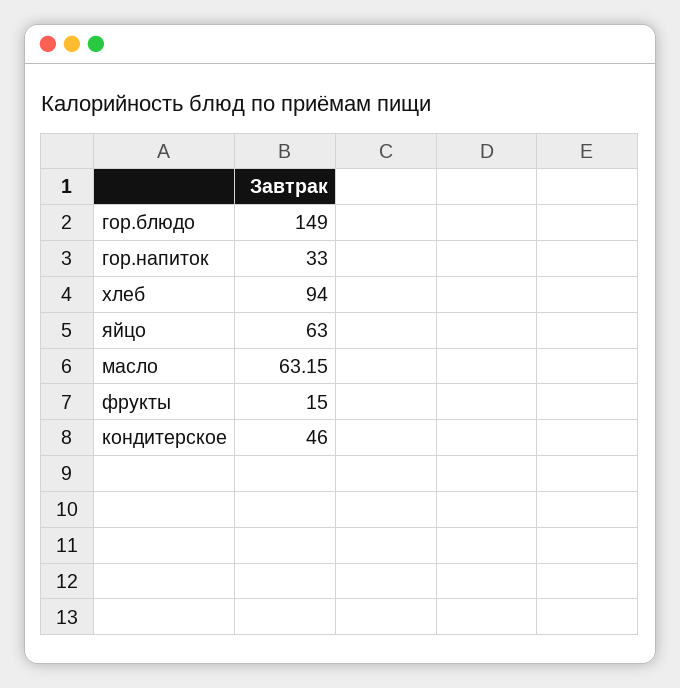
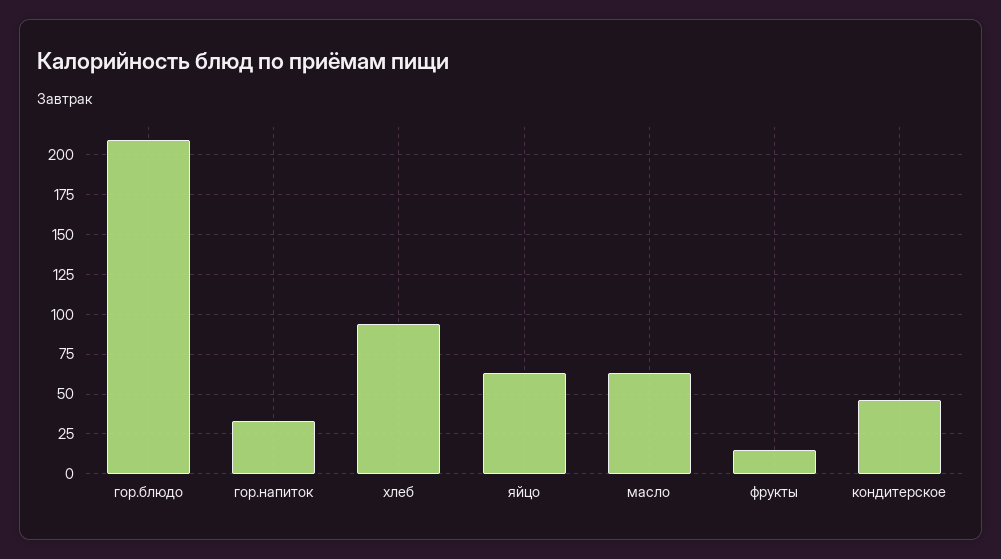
гор.блюдо: 149 -> 210

